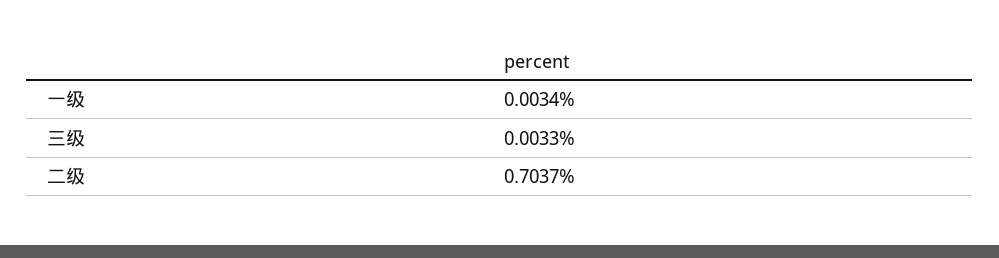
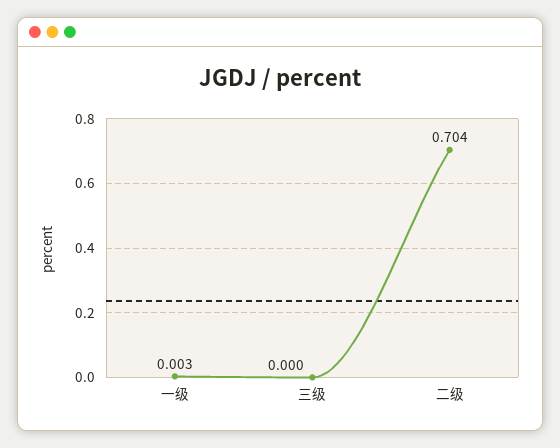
三级: 0.0033 -> 0

